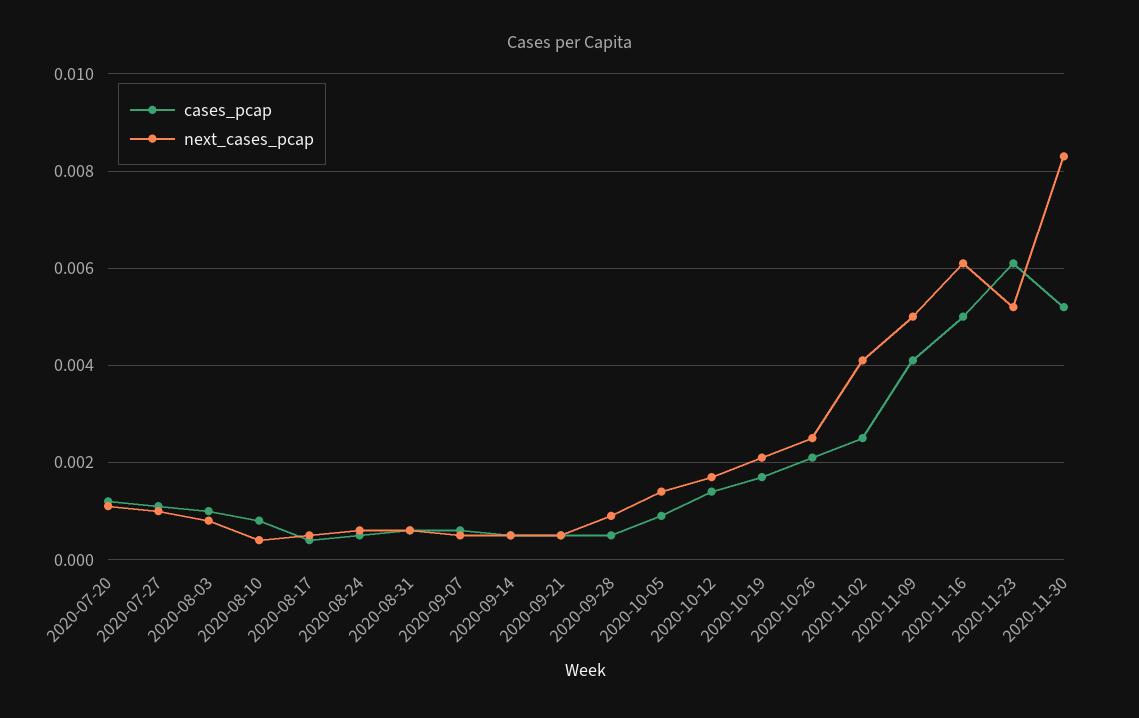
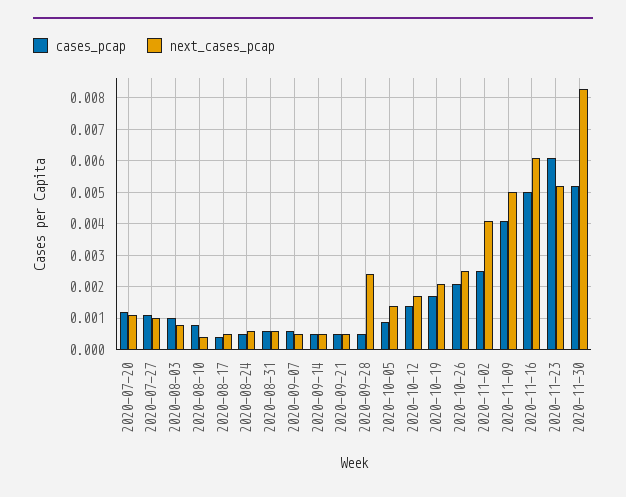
next_cases_pcap, 2020-09-28: 0.001 -> 0.0025

